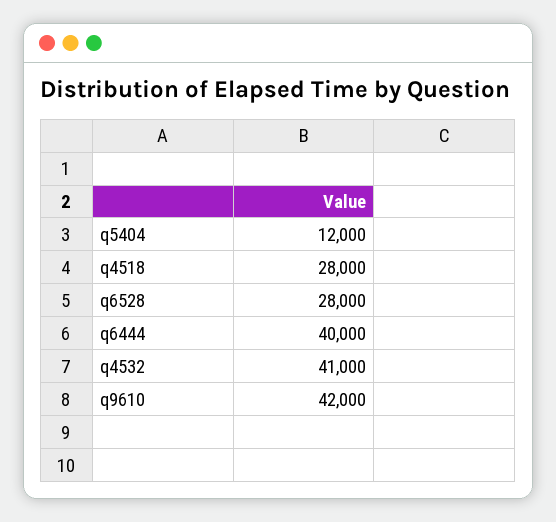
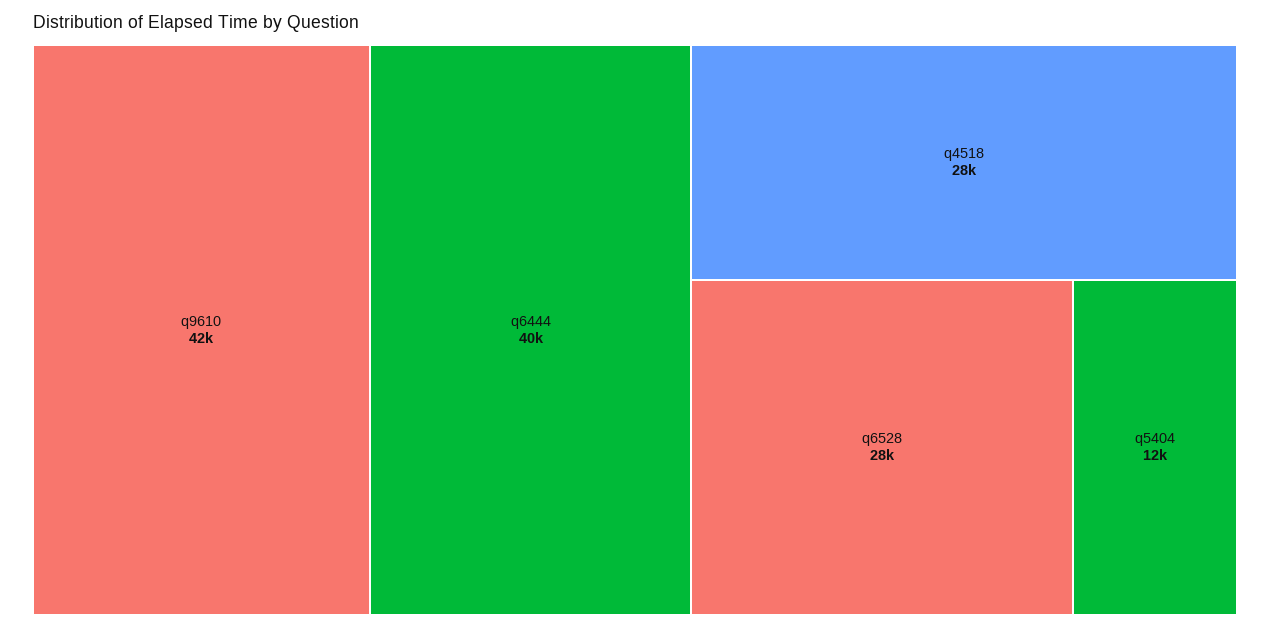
q4532: 41000 -> none

